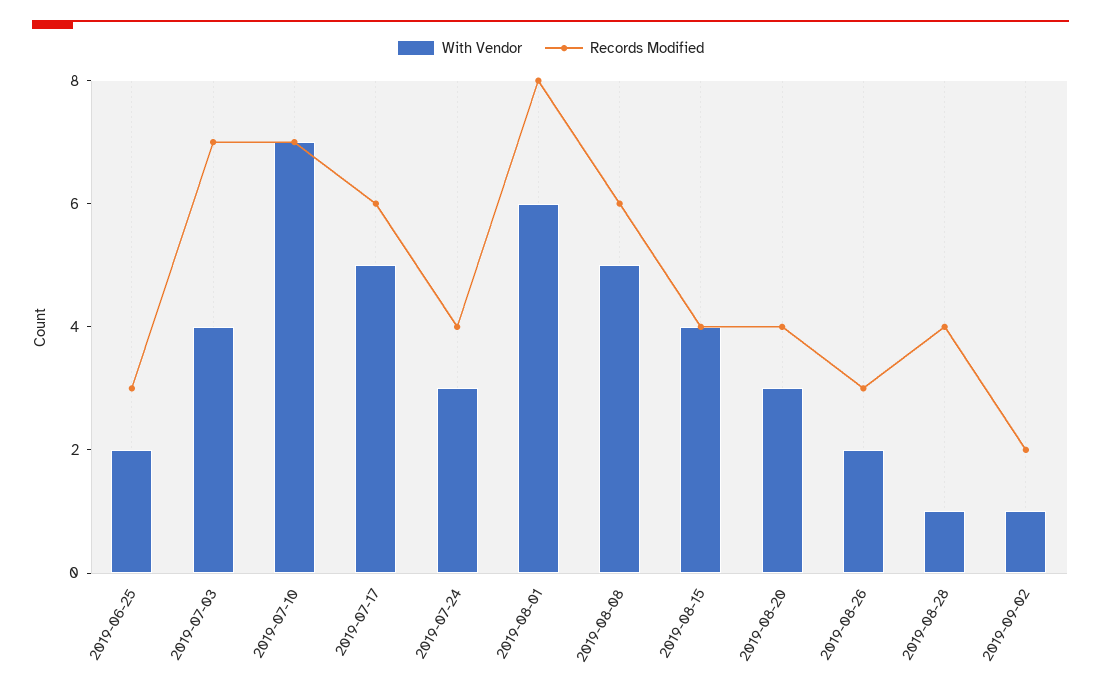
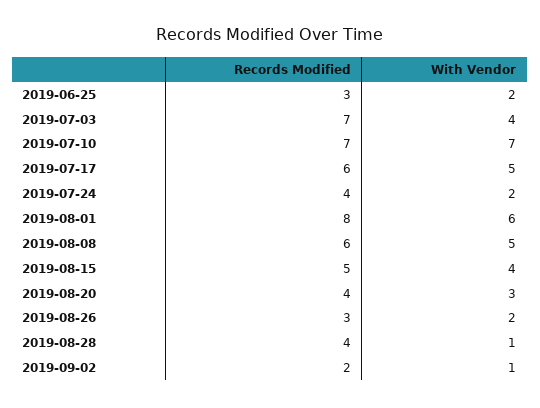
With Vendor, 2019-07-24: 3 -> 2
Records Modified, 2019-08-15: 4 -> 5

